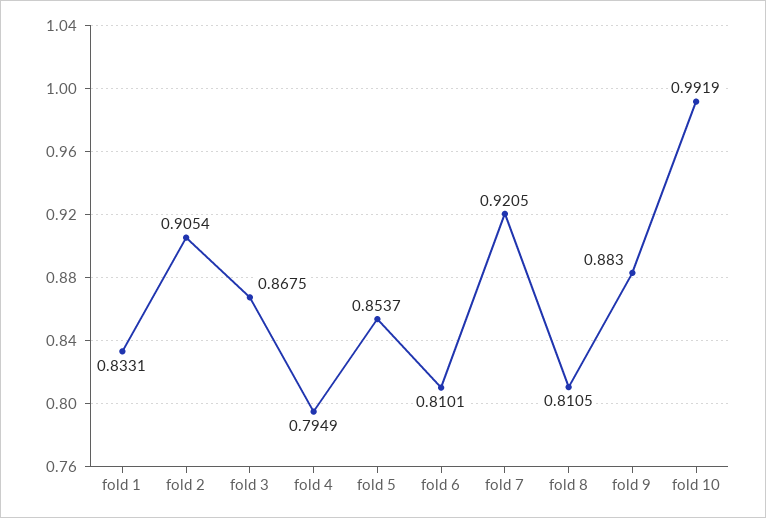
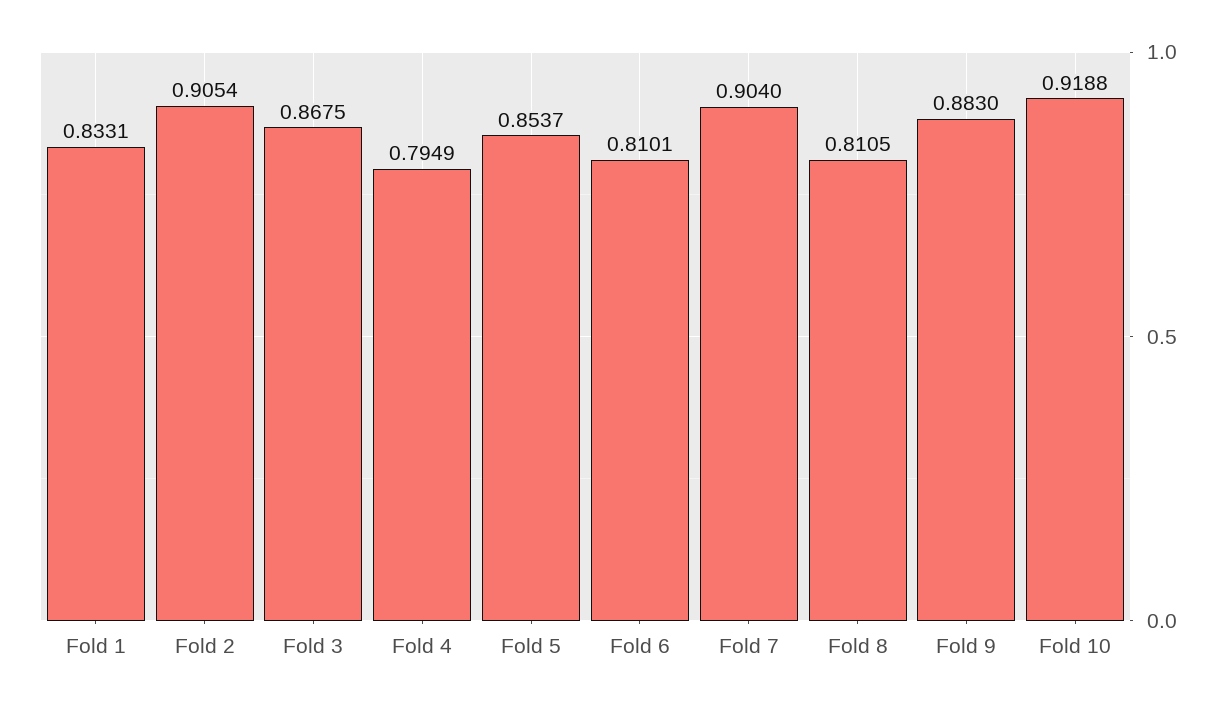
fold 7: 0.9205 -> 0.904
fold 10: 0.9919 -> 0.9188

